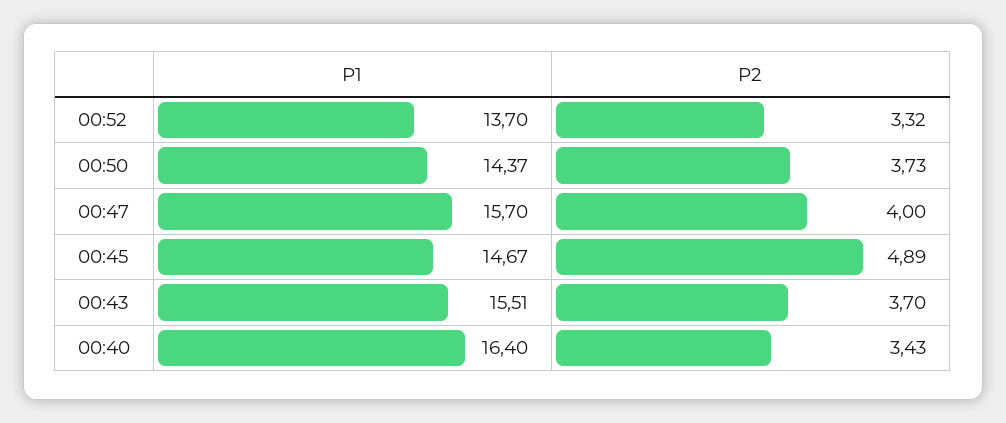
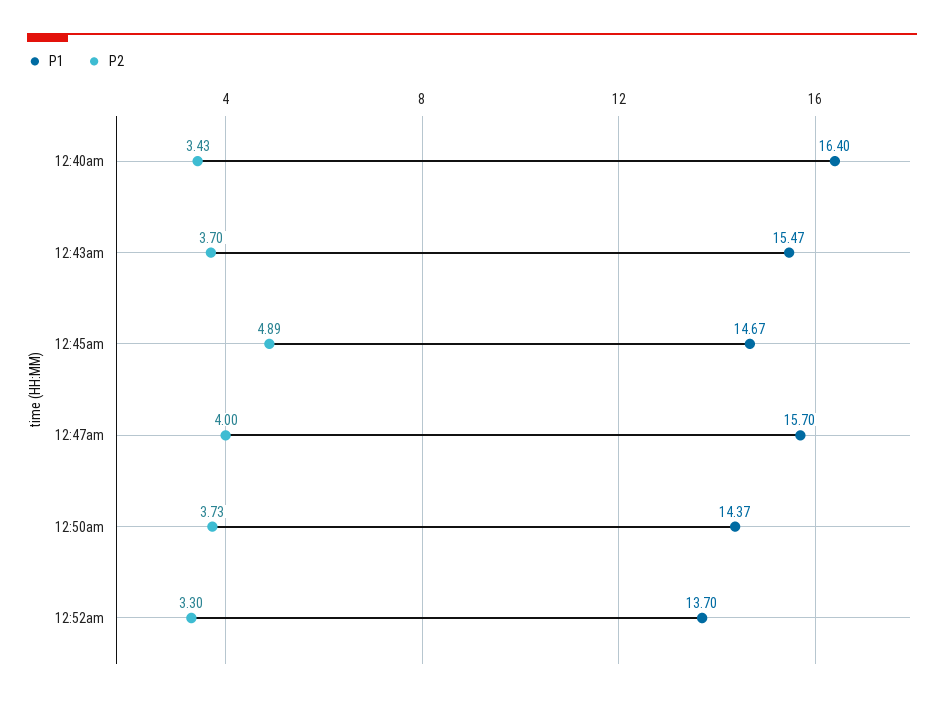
P2, 00:52: 3.32 -> 3.3
P1, 00:43: 15.51 -> 15.47

